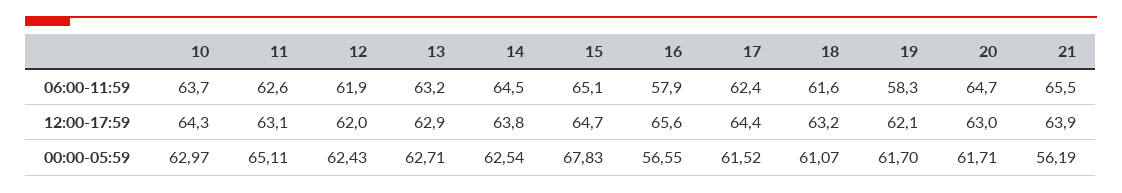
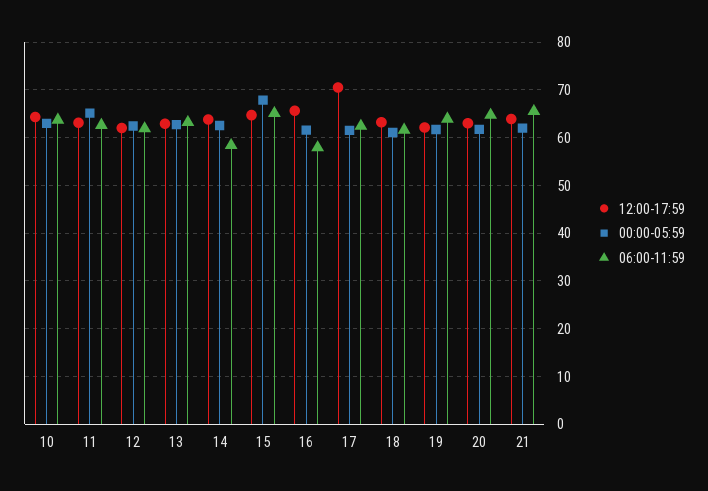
06:00-11:59, 14: 64.5 -> 58
06:00-11:59, 19: 58.3 -> 64
12:00-17:59, 17: 64.4 -> 70
00:00-05:59, 16: 56.55 -> 62
00:00-05:59, 21: 56.19 -> 62

